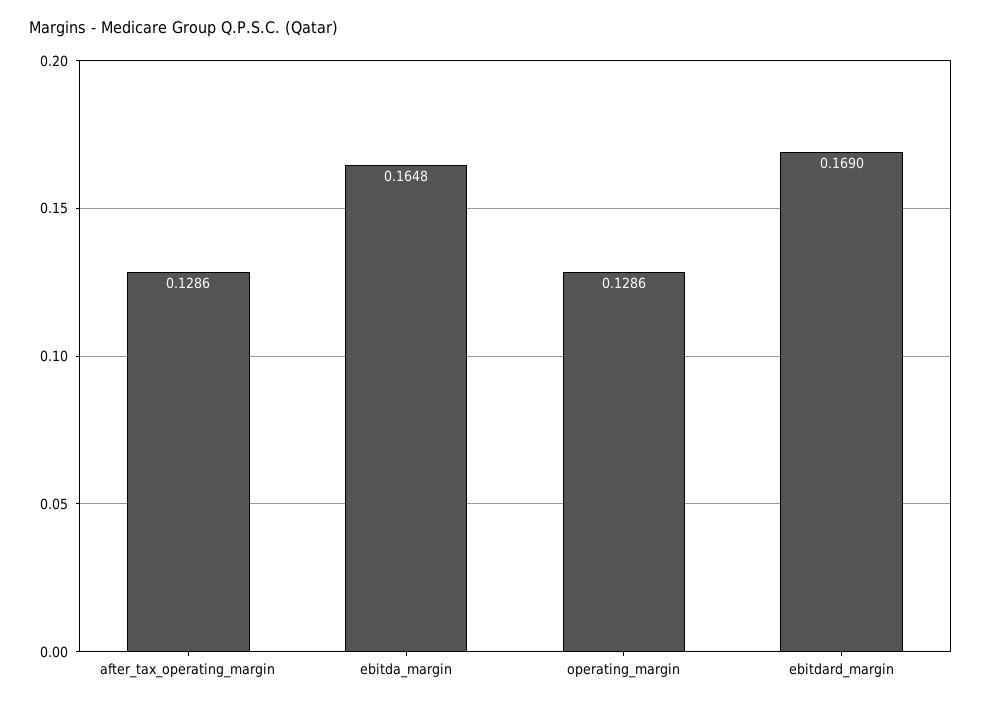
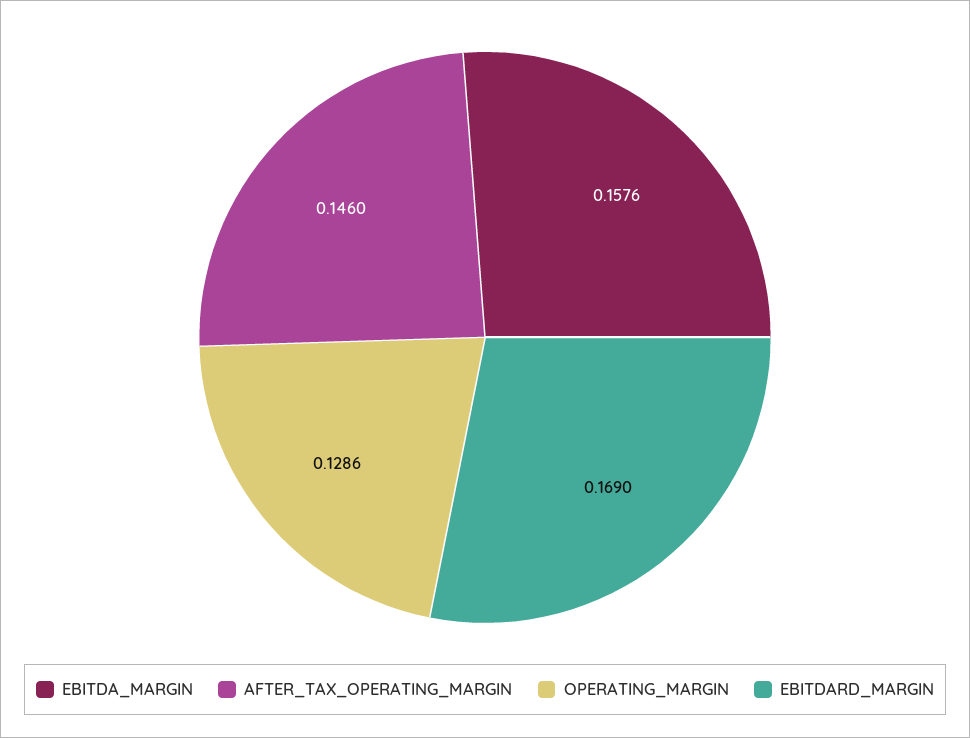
after_tax_operating_margin: 0.1286 -> 0.146
ebitda_margin: 0.1648 -> 0.1576

